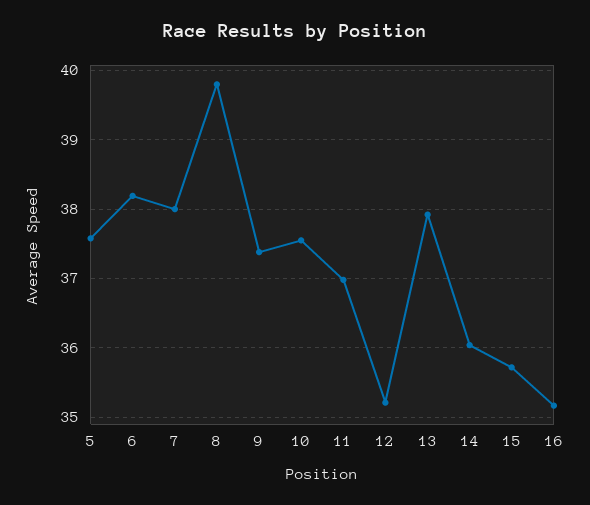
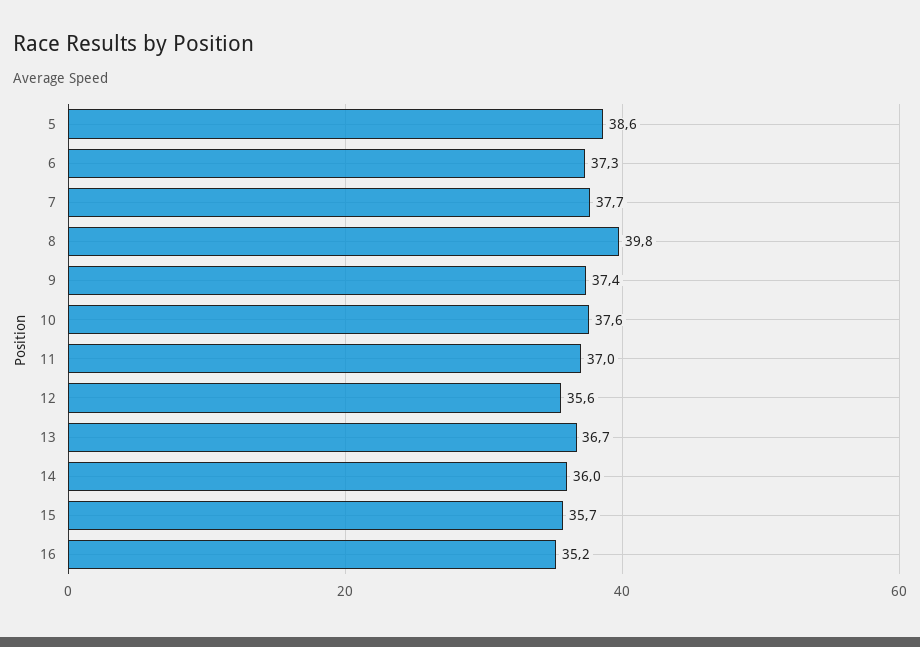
5: 37.6 -> 38.6
6: 38.2 -> 37.3
7: 38 -> 37.7
12: 35.2 -> 35.6
13: 37.9 -> 36.7

